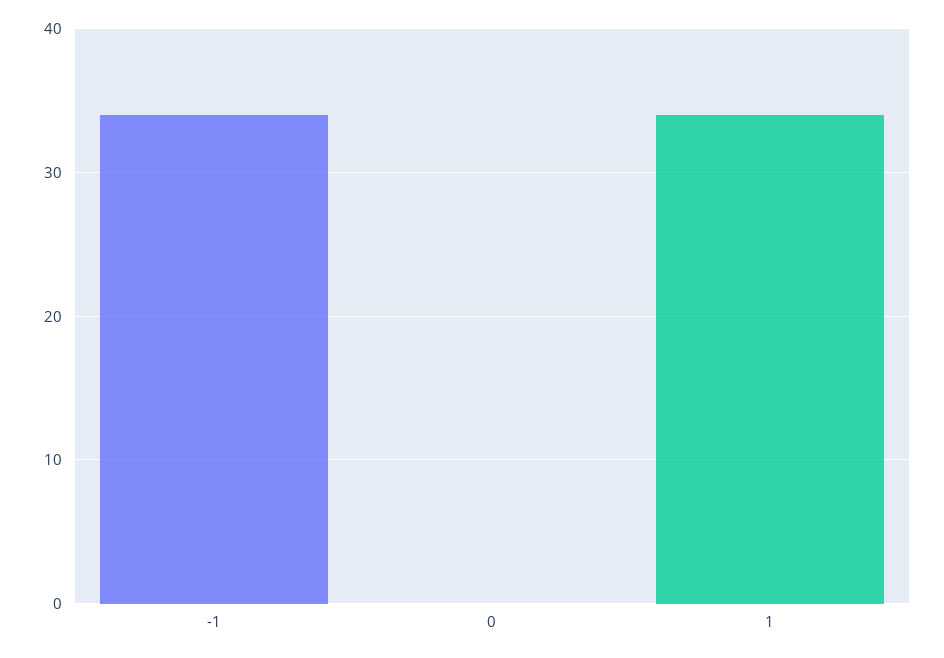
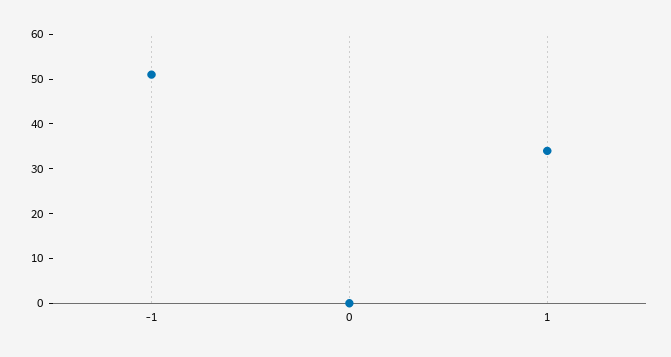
-1: 34 -> 50

